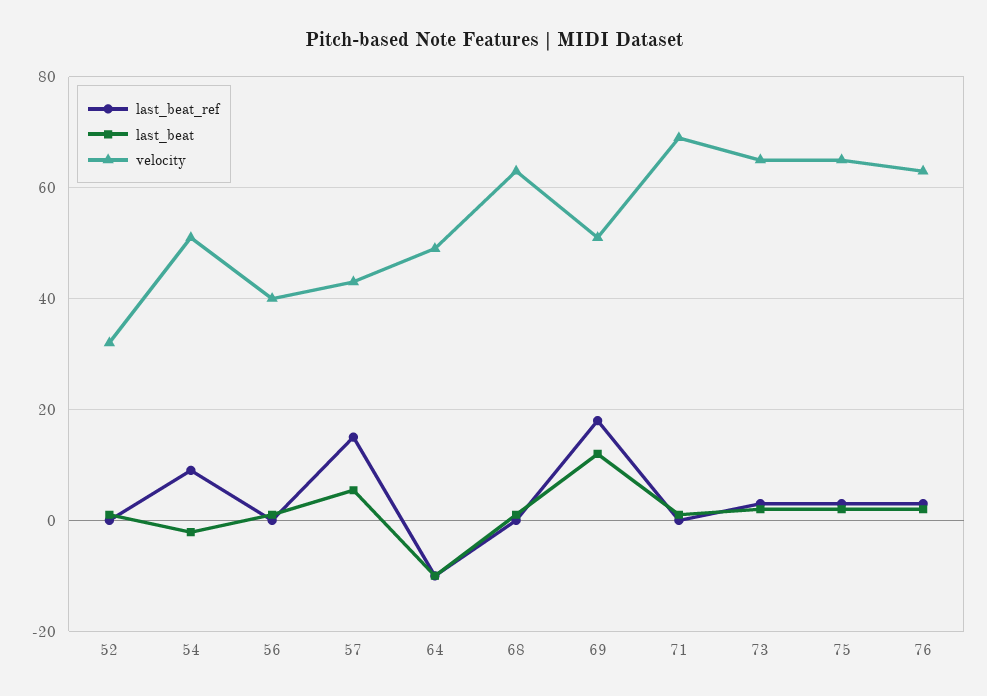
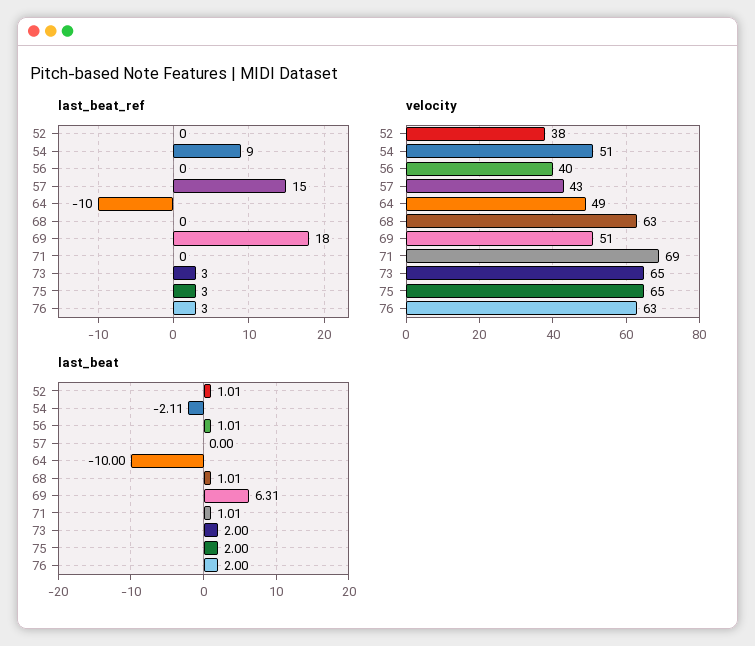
velocity, 52: 32 -> 38
last_beat, 57: 6 -> 0
last_beat, 69: 12 -> 6.31

